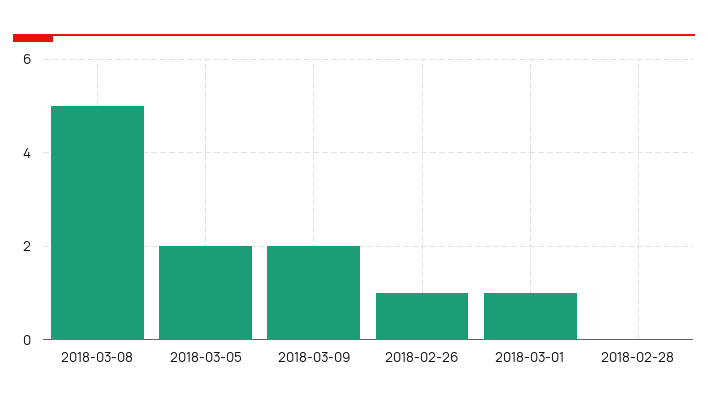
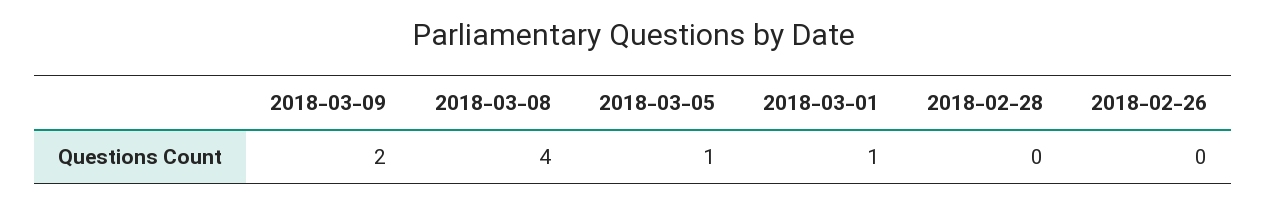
2018-03-08: 5 -> 4
2018-03-05: 2 -> 1
2018-02-26: 1 -> 0

